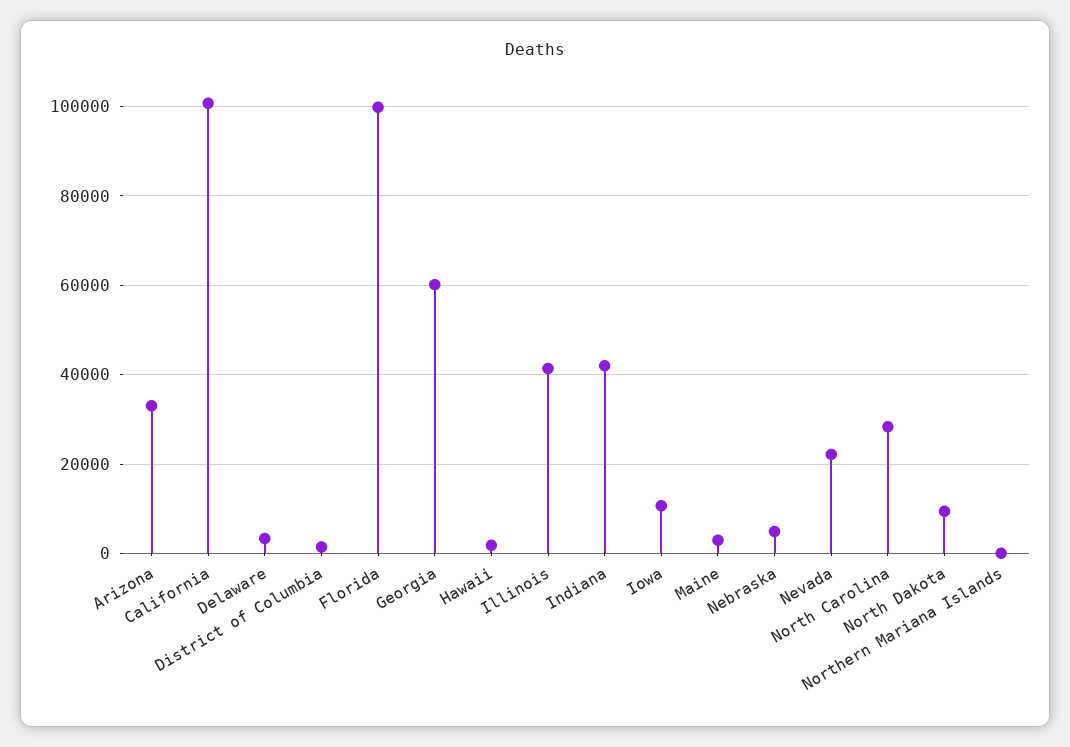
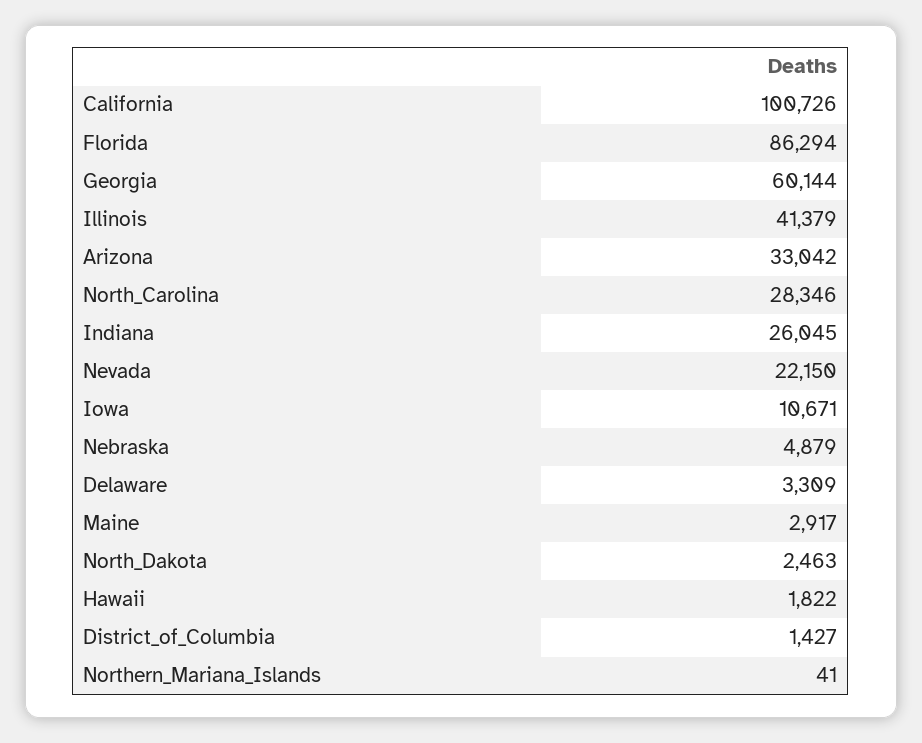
Florida: 100000 -> 86294
Indiana: 42000 -> 26045
North Dakota: 10000 -> 2463

